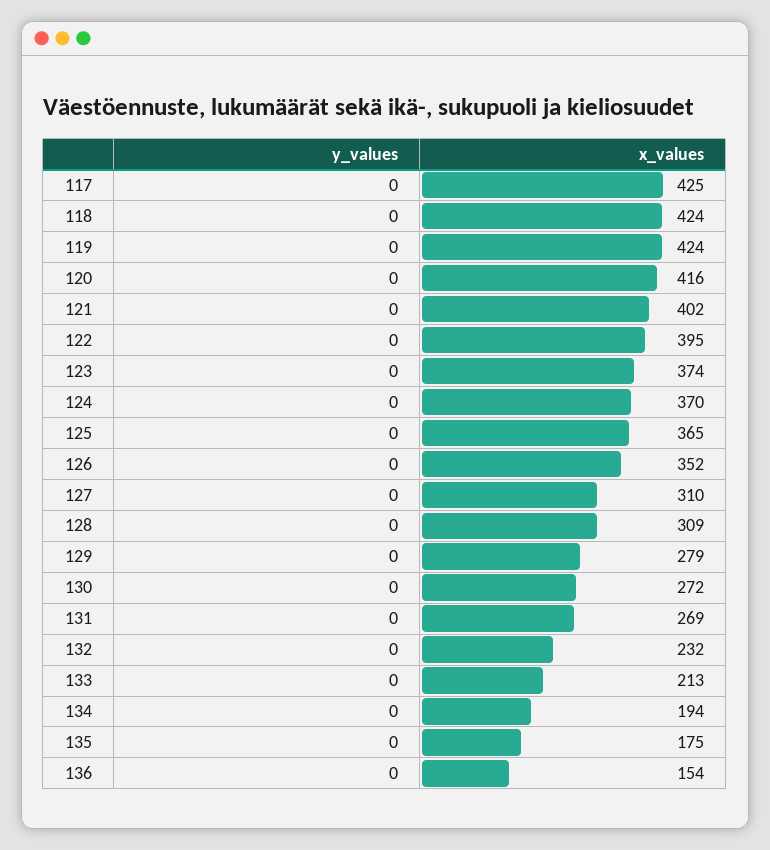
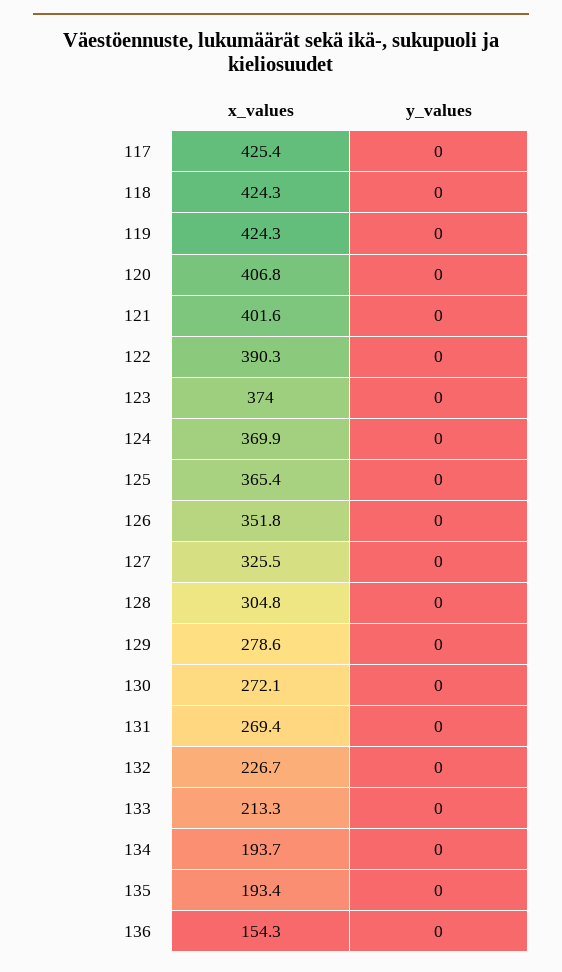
x_values, 120: 416 -> 406.8
x_values, 122: 395 -> 390.3
x_values, 127: 310 -> 325.5
x_values, 128: 309 -> 304.8
x_values, 132: 232 -> 226.7
x_values, 135: 175 -> 193.4

